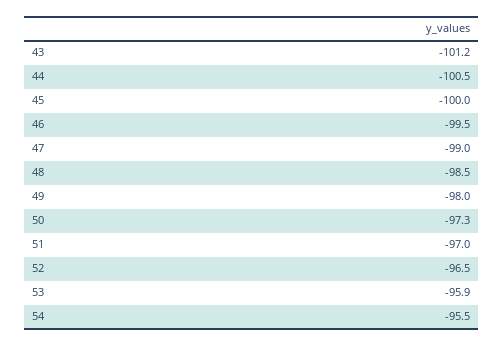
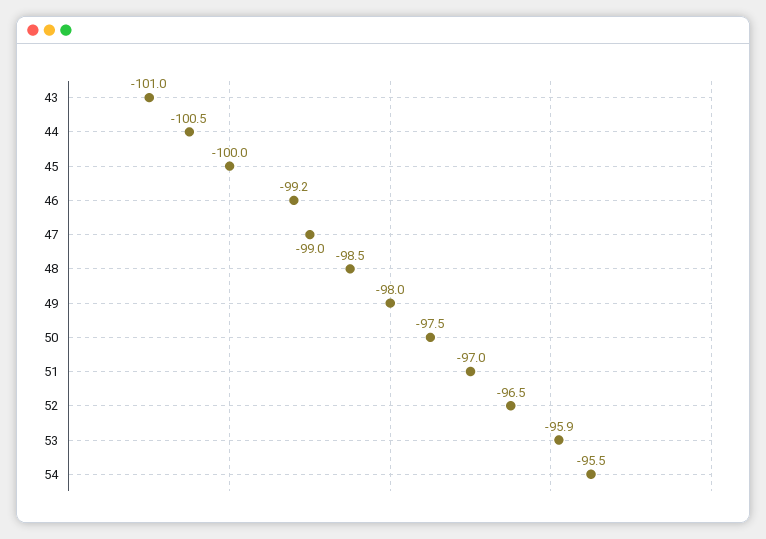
43: -101.2 -> -101
46: -99.5 -> -99.2
50: -97.3 -> -97.5

